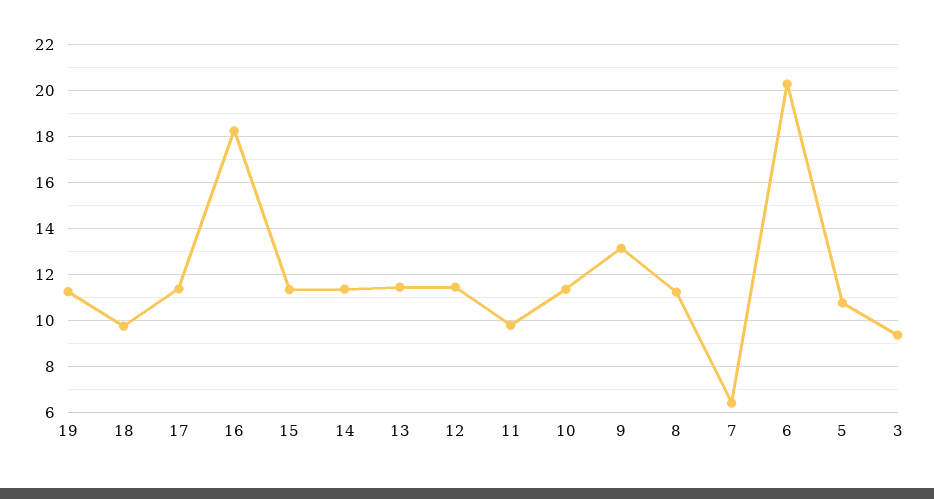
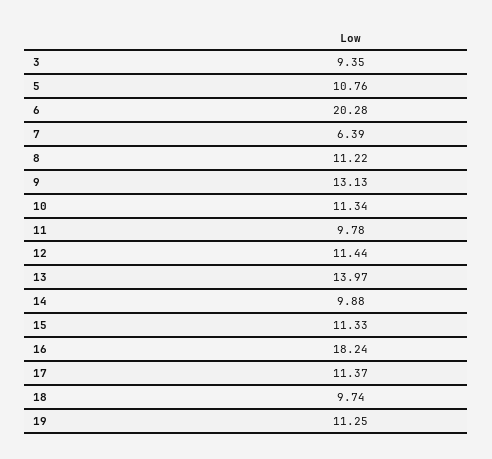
14: 11.5 -> 9.88
13: 11.5 -> 13.97

